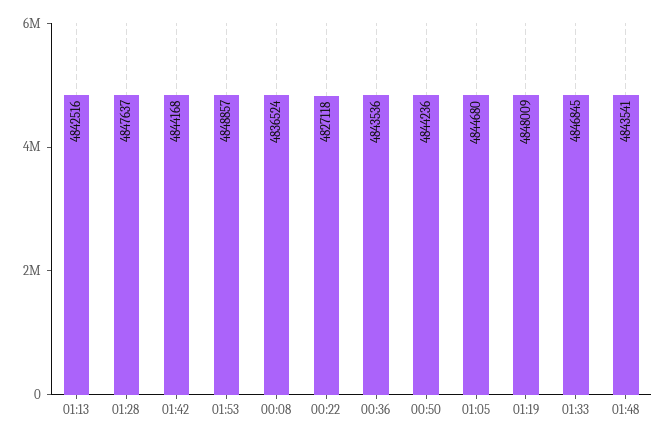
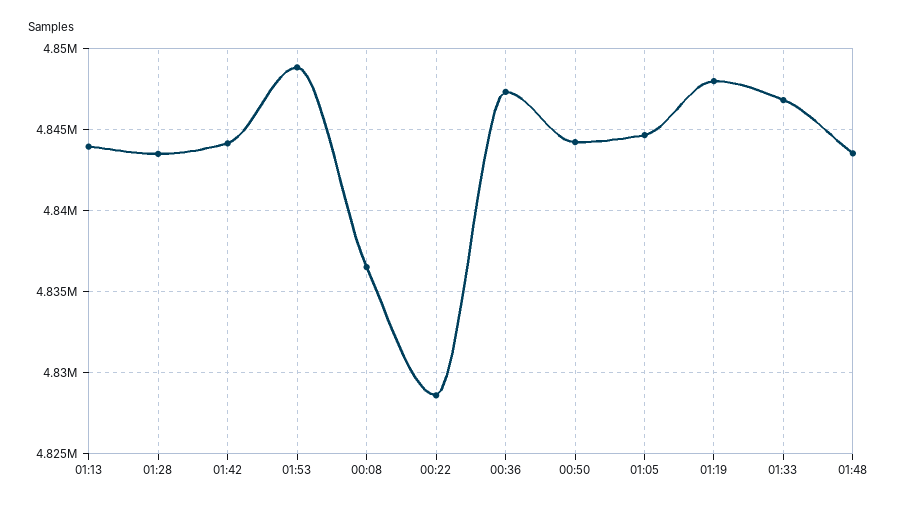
01:13: 4842516 -> 4844000
01:28: 4847637 -> 4843500
00:22: 4827118 -> 4828500
00:36: 4843536 -> 4847500

